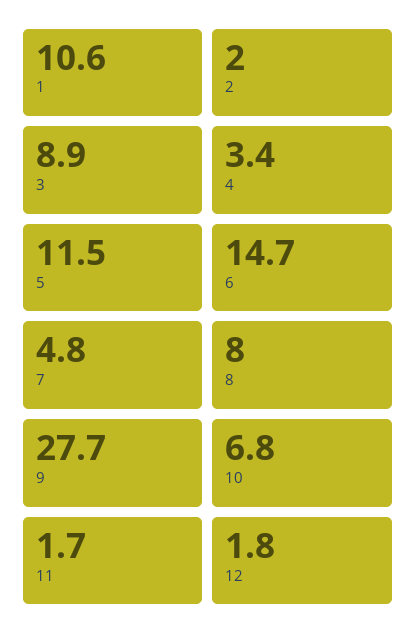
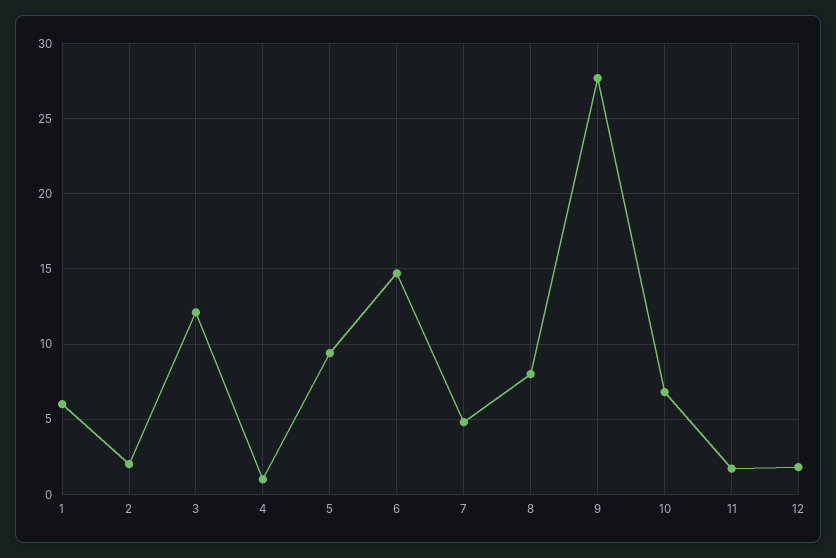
1: 10.6 -> 6
3: 8.9 -> 12
4: 3.4 -> 1
5: 11.5 -> 9.5

